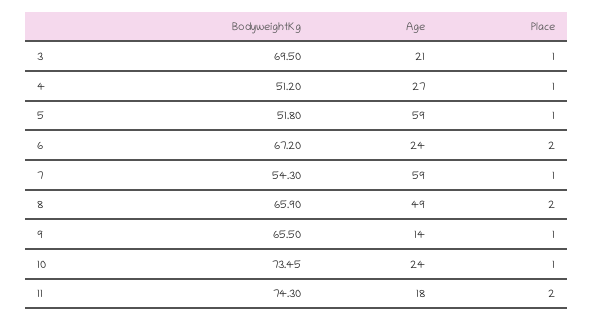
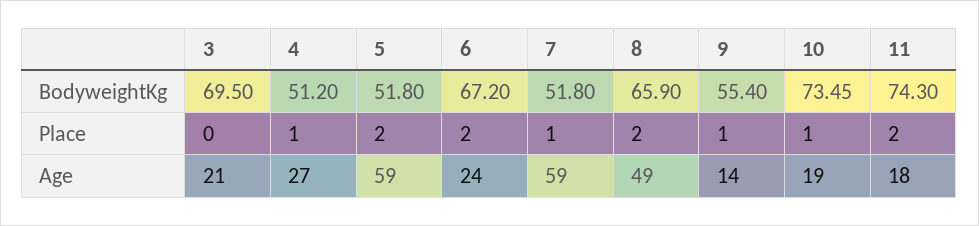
Place, 3: 1 -> 0
Place, 5: 1 -> 2
BodyweightKg, 7: 54.3 -> 51.8
BodyweightKg, 9: 65.5 -> 55.4
Age, 10: 24 -> 19

